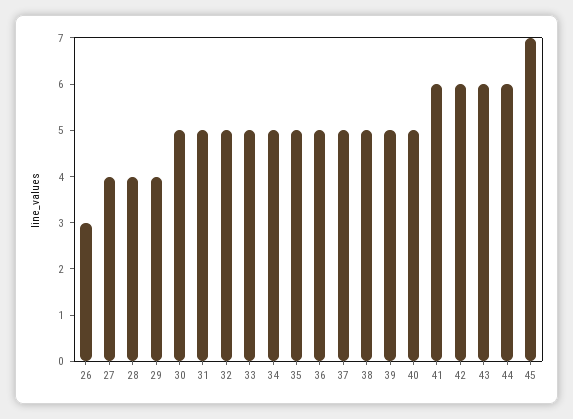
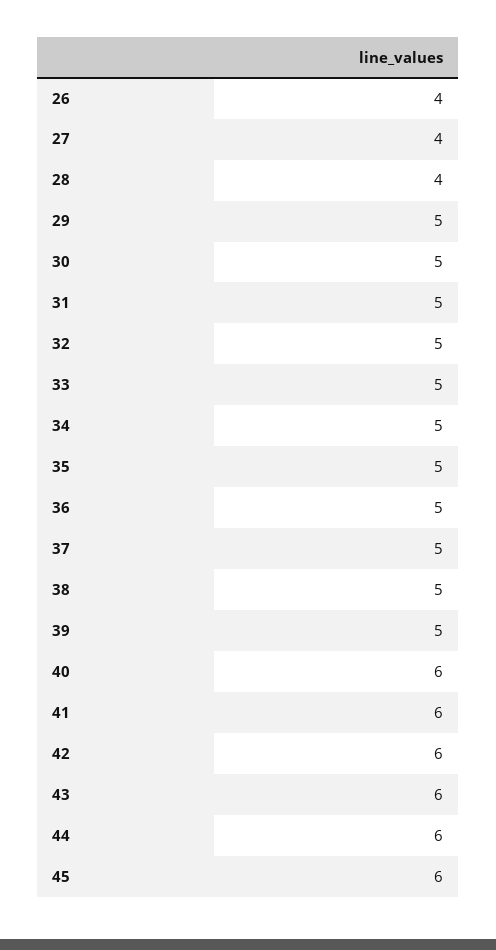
26: 3 -> 4
29: 4 -> 5
40: 5 -> 6
45: 7 -> 6

